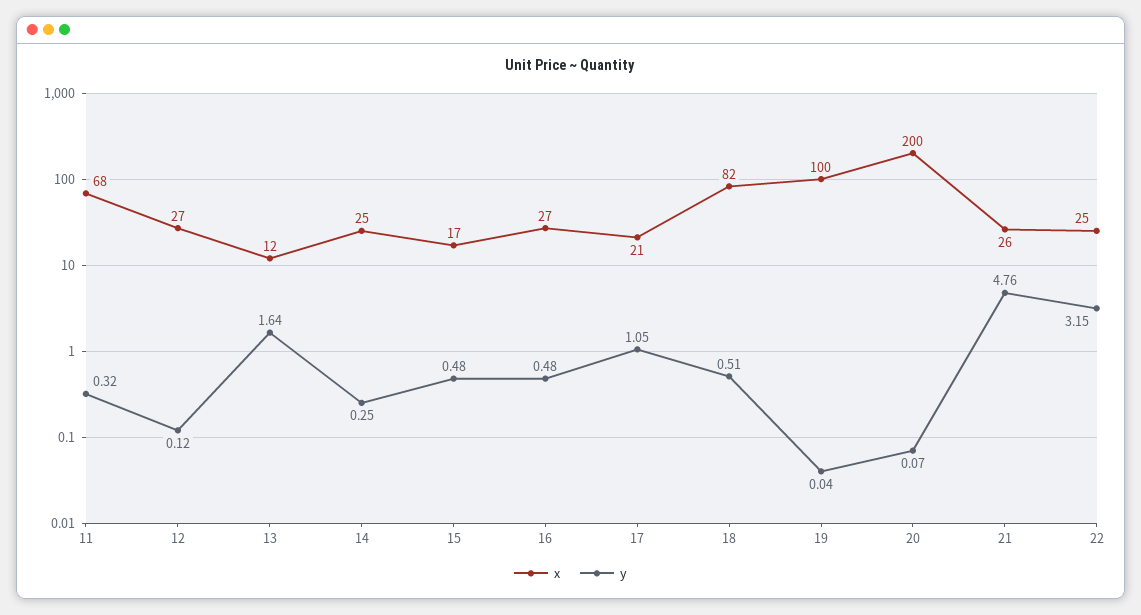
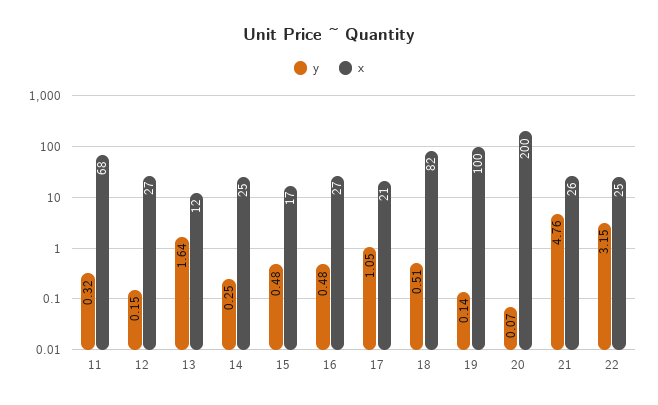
y, 12: 0.12 -> 0.15
y, 19: 0.04 -> 0.14

